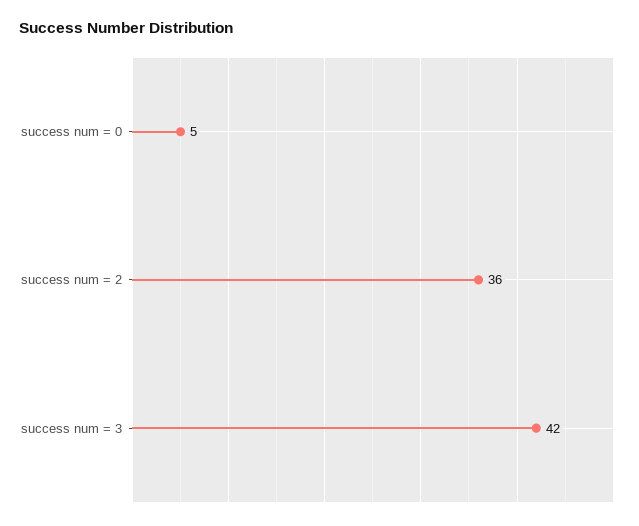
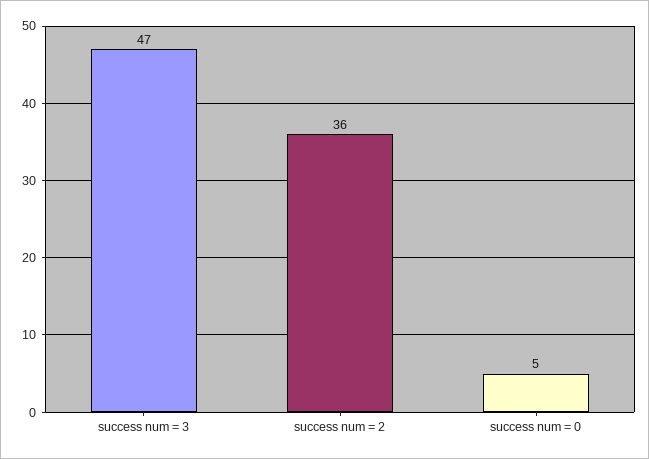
success num = 3: 42 -> 47

